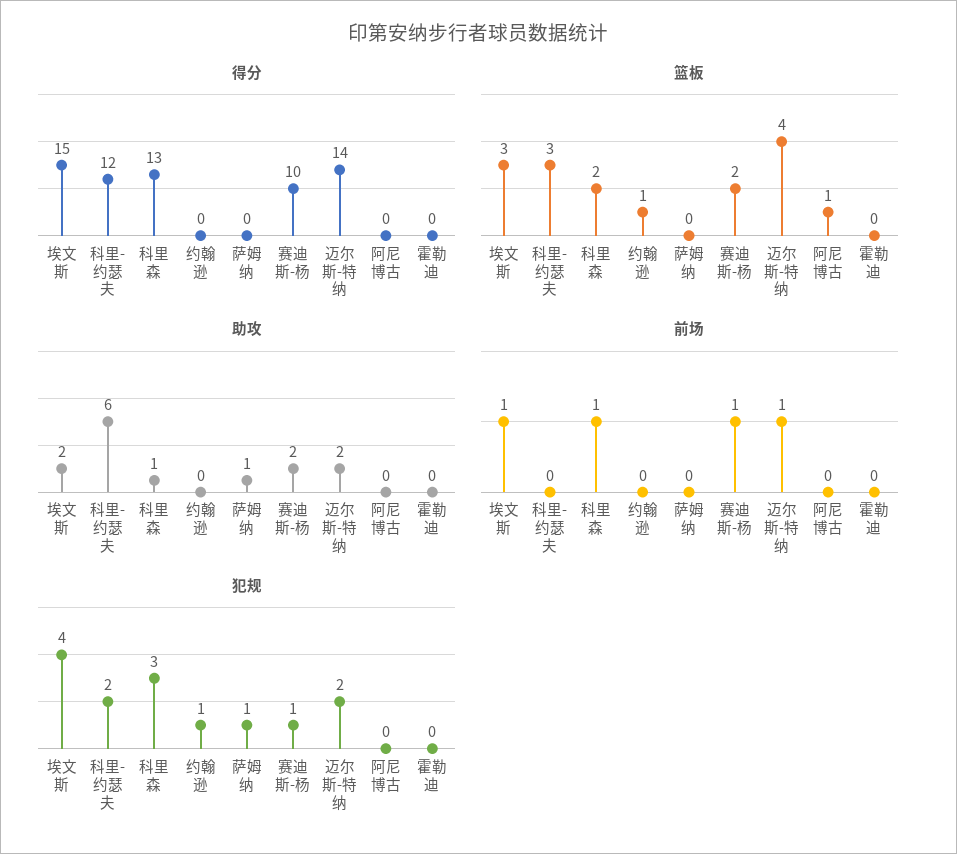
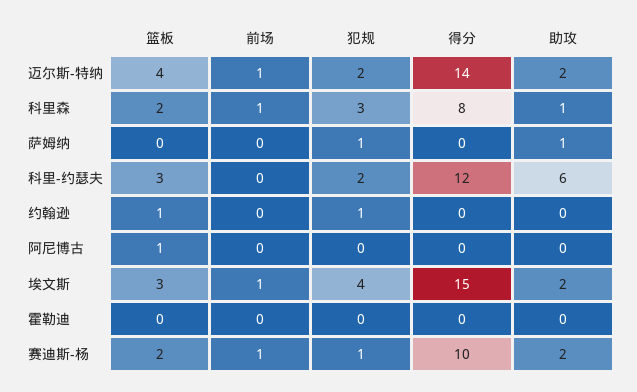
得分, 科里森: 13 -> 8

